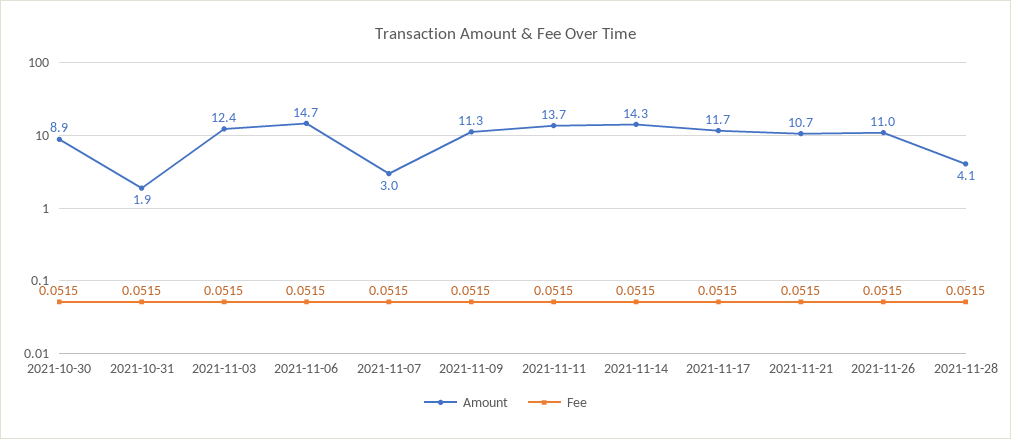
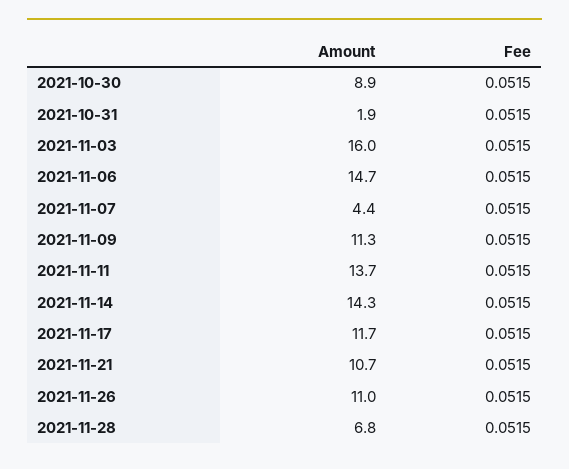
Amount, 2021-11-03: 12.4 -> 16
Amount, 2021-11-07: 3 -> 4.4
Amount, 2021-11-28: 4.1 -> 6.8

